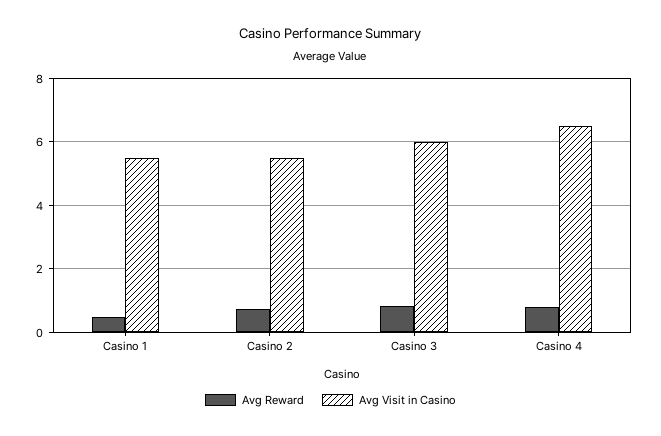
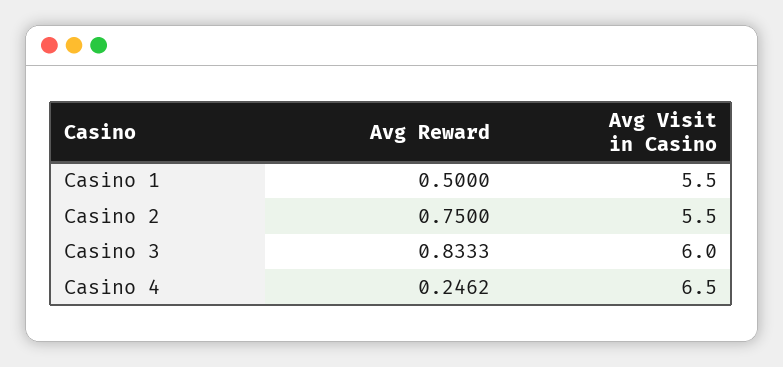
Avg Reward, Casino 4: 0.8 -> 0.2462

